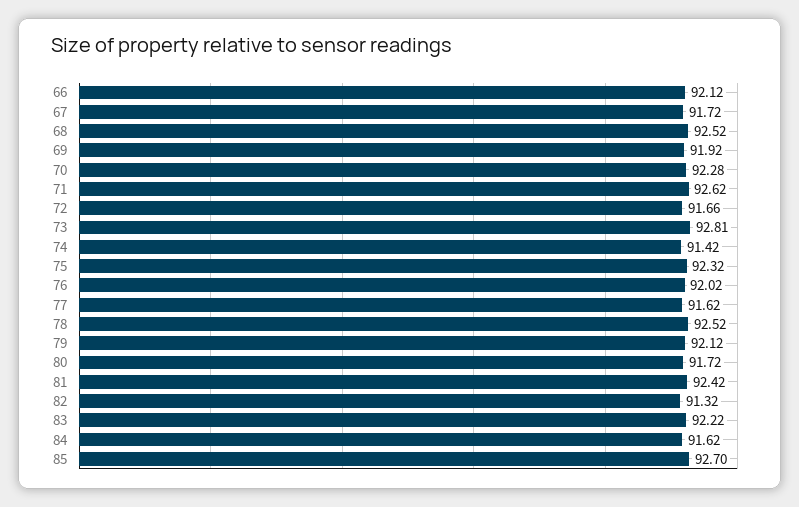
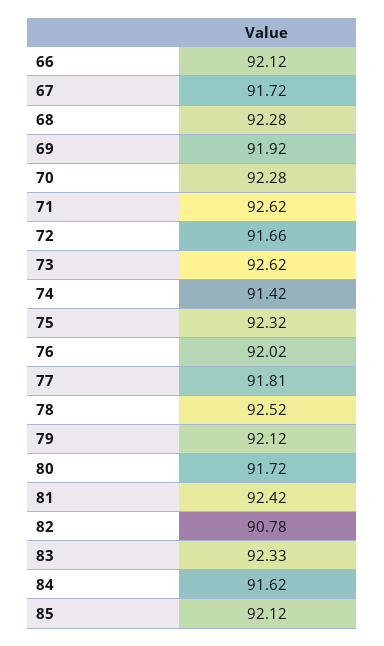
68: 92.52 -> 92.28
73: 92.81 -> 92.62
77: 91.62 -> 91.81
82: 91.32 -> 90.78
83: 92.22 -> 92.33
85: 92.7 -> 92.12

